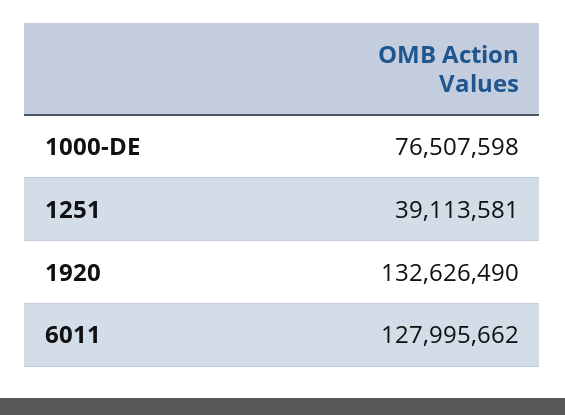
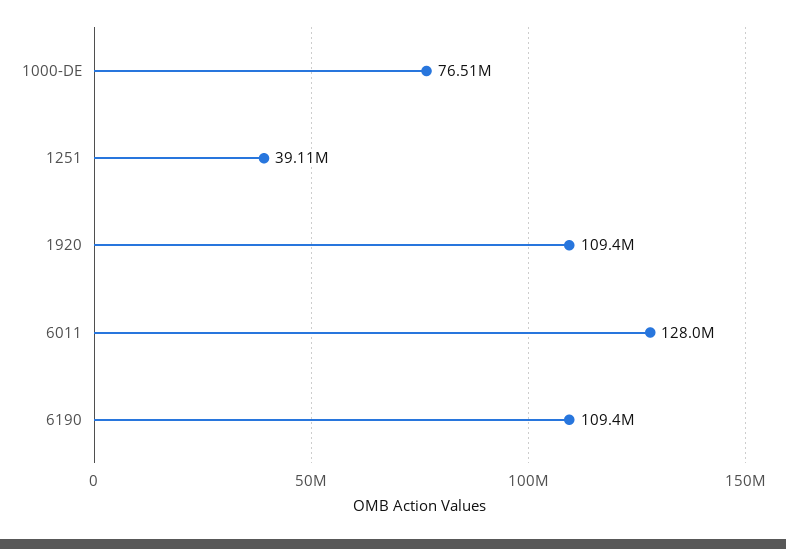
1920: 132626490 -> 109400000
6190: none -> 109400000

